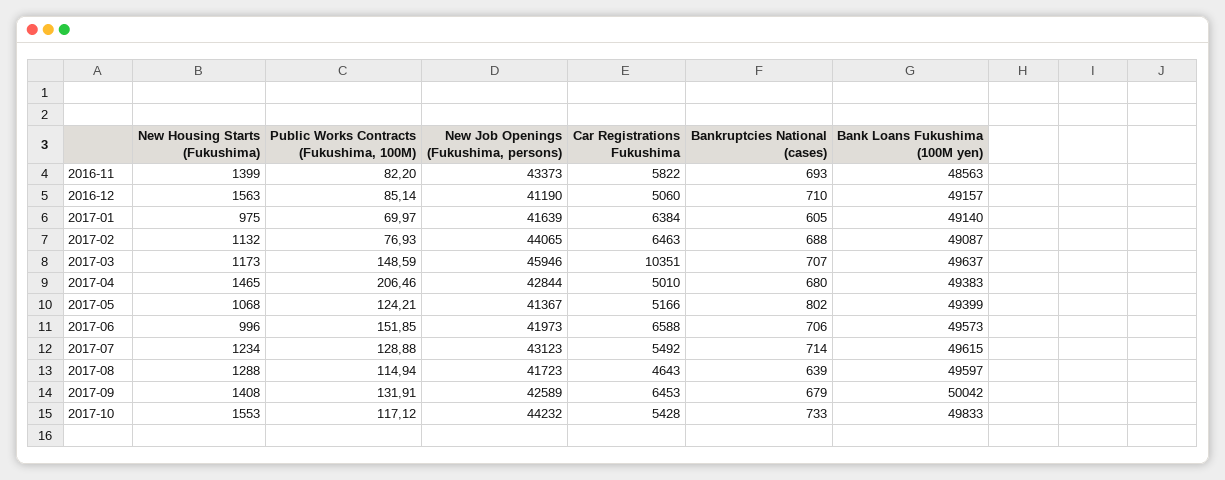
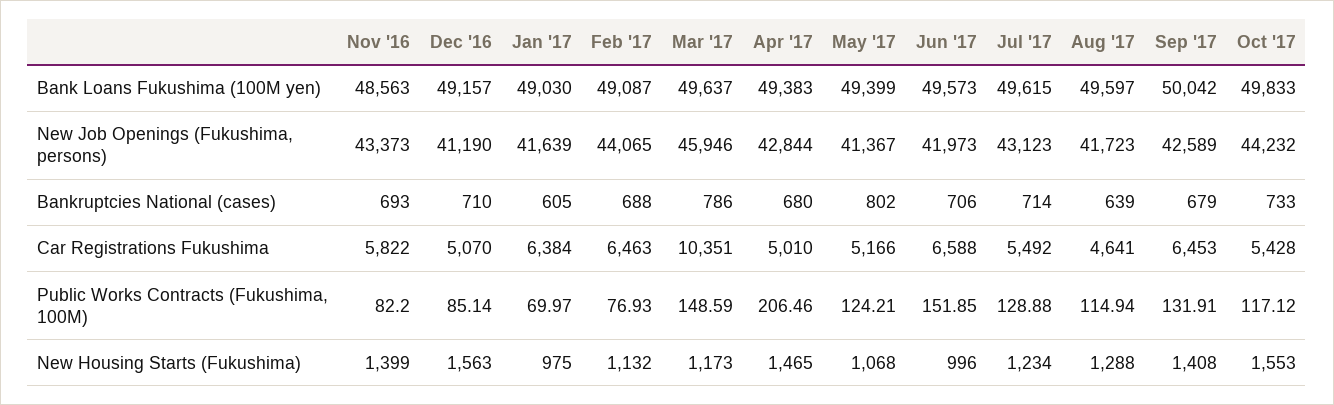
Car Registrations Fukushima, 2016-12: 5060 -> 5070
Bank Loans Fukushima (100M yen), 2017-01: 49140 -> 49030
Bankruptcies National (cases), 2017-03: 707 -> 786
Car Registrations Fukushima, 2017-08: 4643 -> 4641

